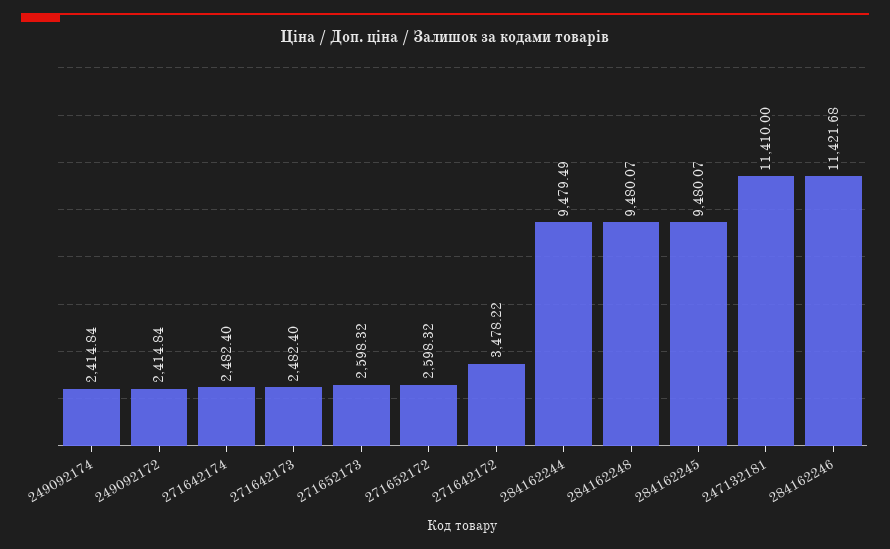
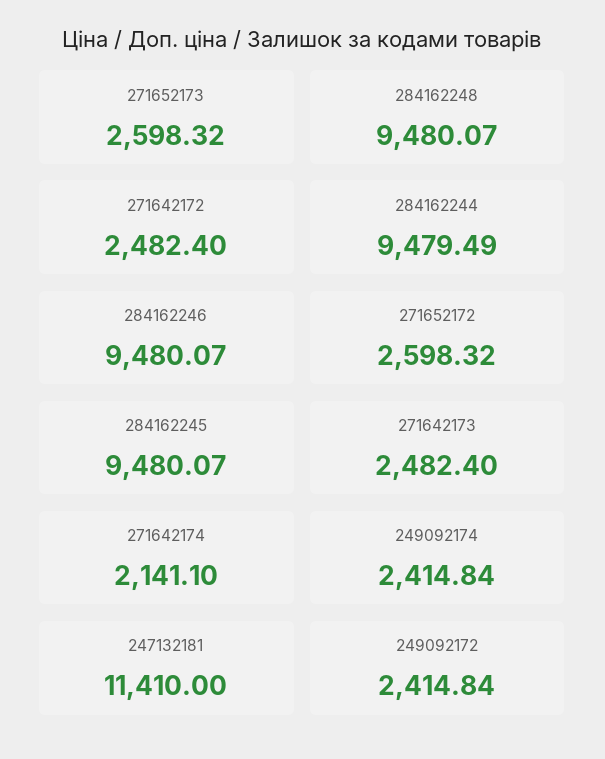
271642174: 2482.4 -> 2141.1
271642172: 3478.22 -> 2482.4
284162246: 11421.68 -> 9480.07

